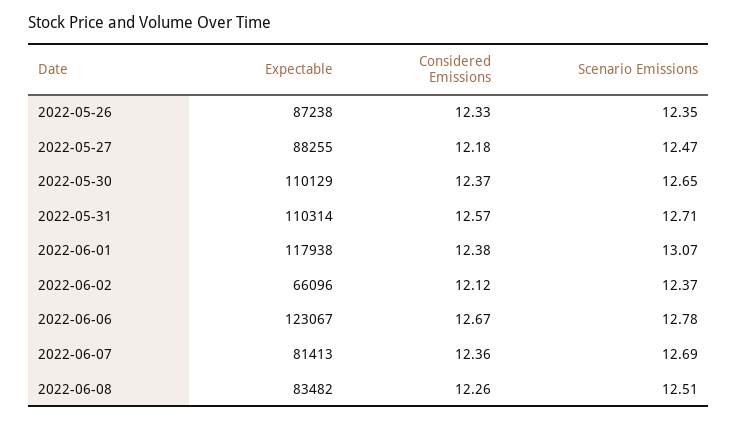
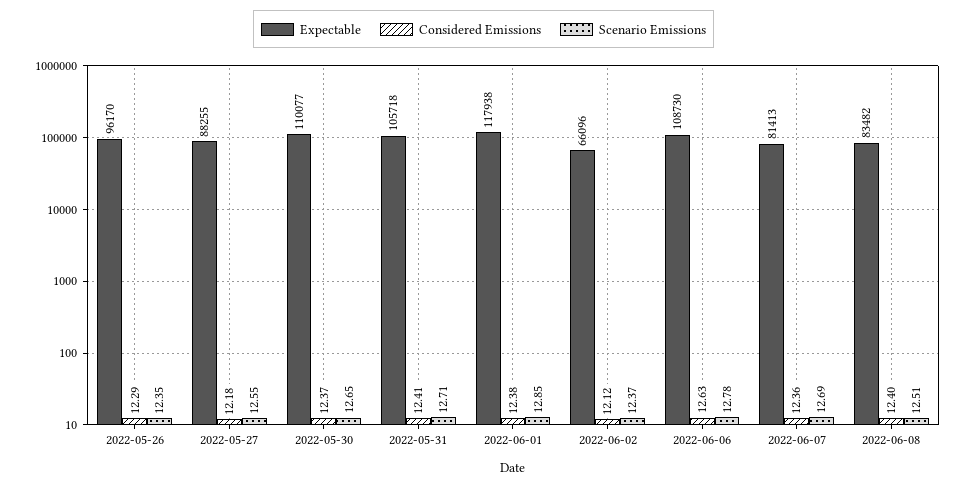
Expectable, 2022-05-26: 87238 -> 96170
Considered Emissions, 2022-05-26: 12.33 -> 12.29
Scenario Emissions, 2022-05-27: 12.47 -> 12.55
Expectable, 2022-05-30: 110129 -> 110077
Expectable, 2022-05-31: 110314 -> 105718
Considered Emissions, 2022-05-31: 12.57 -> 12.41
Scenario Emissions, 2022-06-01: 13.07 -> 12.85
Expectable, 2022-06-06: 123067 -> 108730
Considered Emissions, 2022-06-06: 12.67 -> 12.63
Considered Emissions, 2022-06-08: 12.26 -> 12.4

